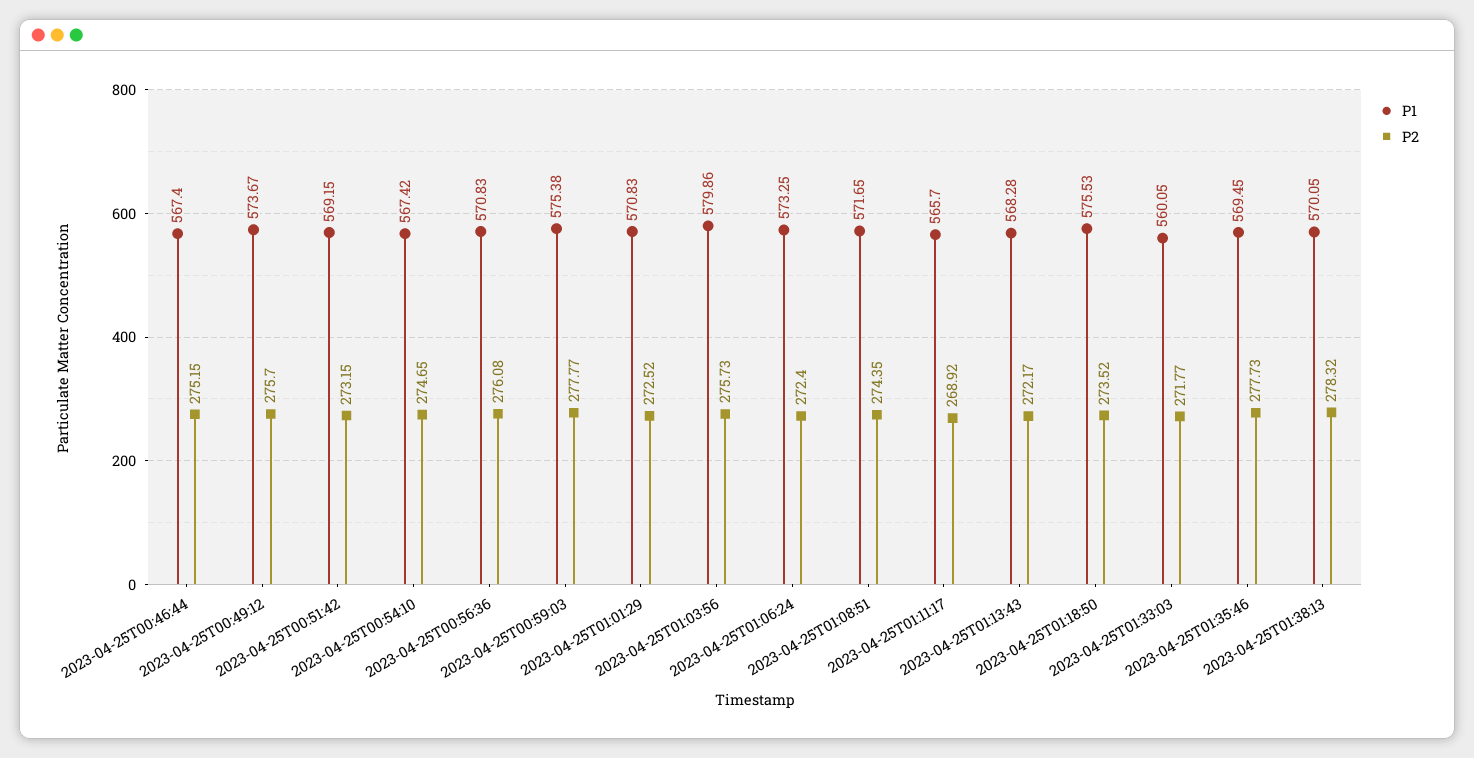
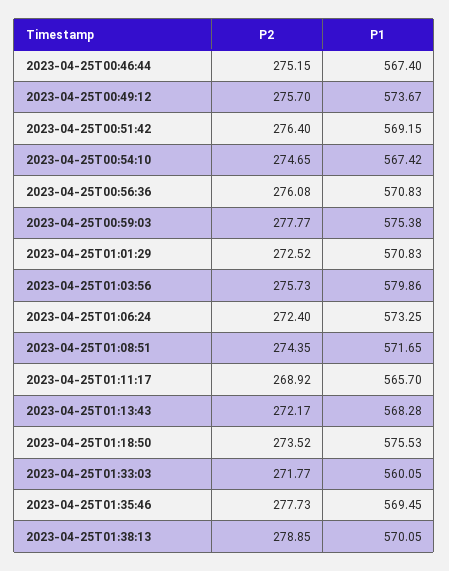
P2, 2023-04-25T00:51:42: 273.15 -> 276.4
P2, 2023-04-25T01:38:13: 278.32 -> 278.85

